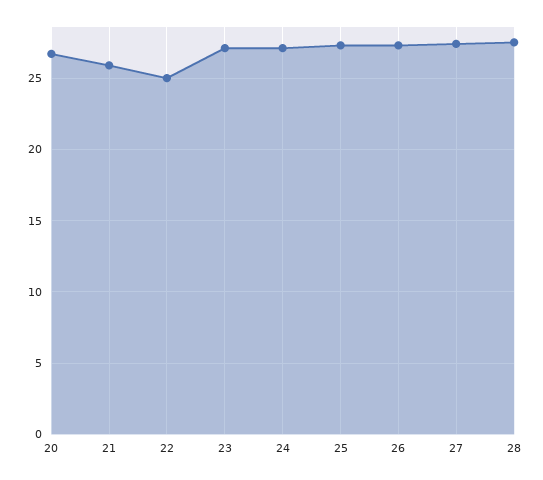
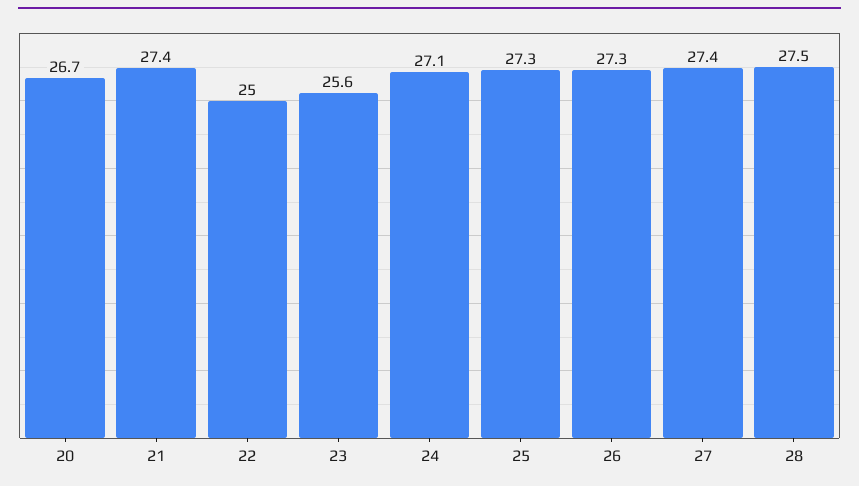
21: 26 -> 27.4
23: 27 -> 25.6

